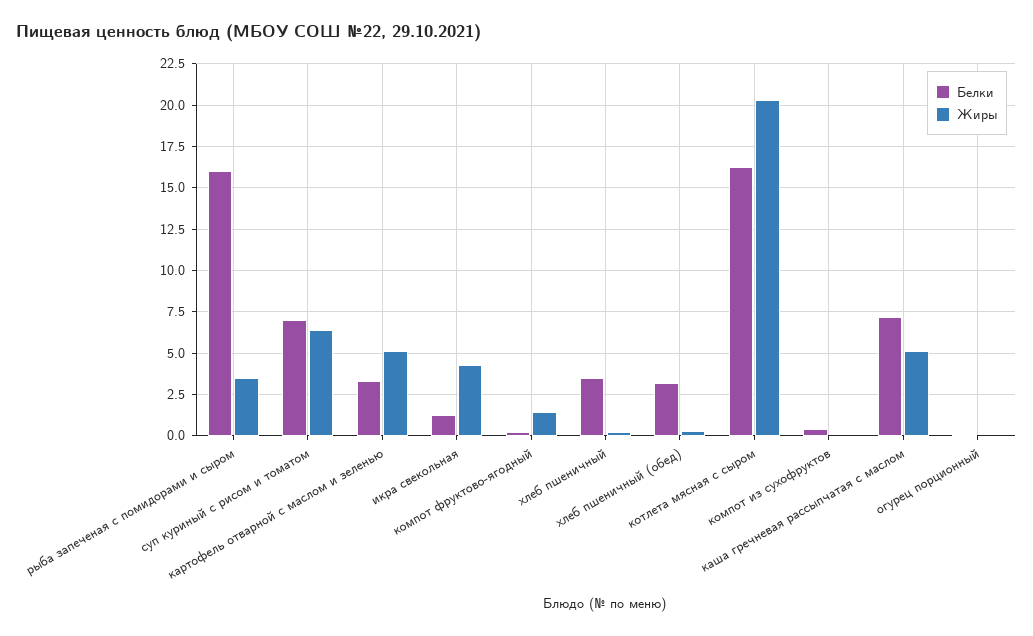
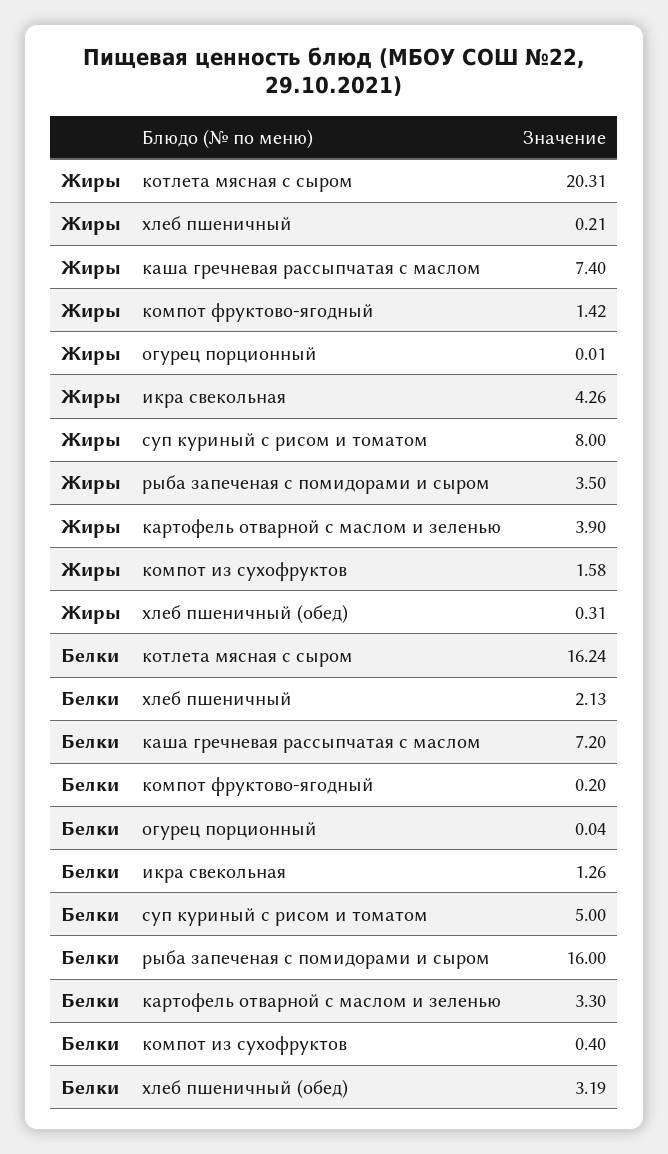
Белки, суп куриный с рисом и томатом: 7 -> 5
Жиры, суп куриный с рисом и томатом: 6.5 -> 8
Жиры, картофель отварной с маслом и зеленью: 5 -> 3.9
Белки, хлеб пшеничный: 3.5 -> 2.13
Жиры, компот из сухофруктов: 0 -> 1.58
Жиры, каша гречневая рассыпчатая с маслом: 5 -> 7.4

